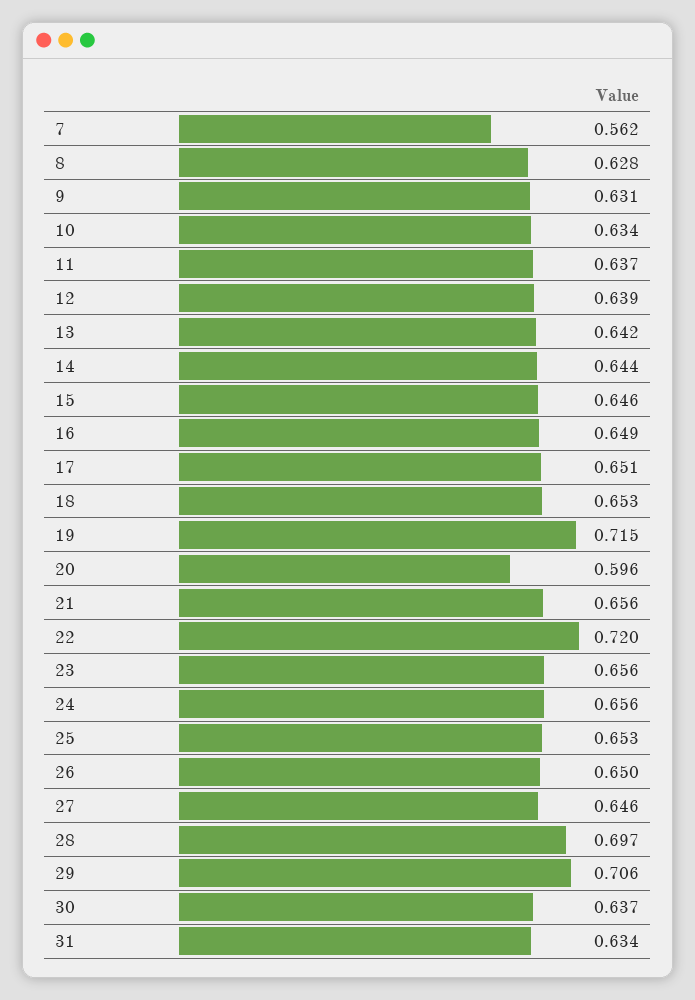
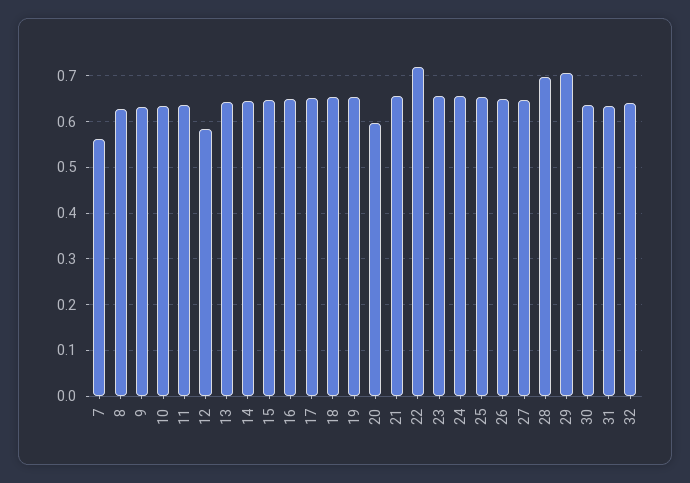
12: 0.639 -> 0.58
19: 0.715 -> 0.66
32: none -> 0.64

